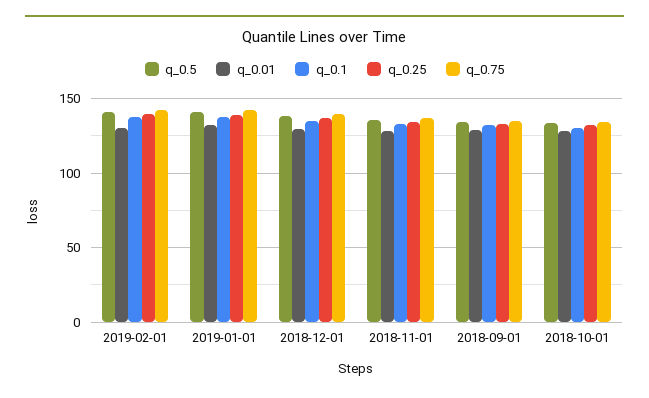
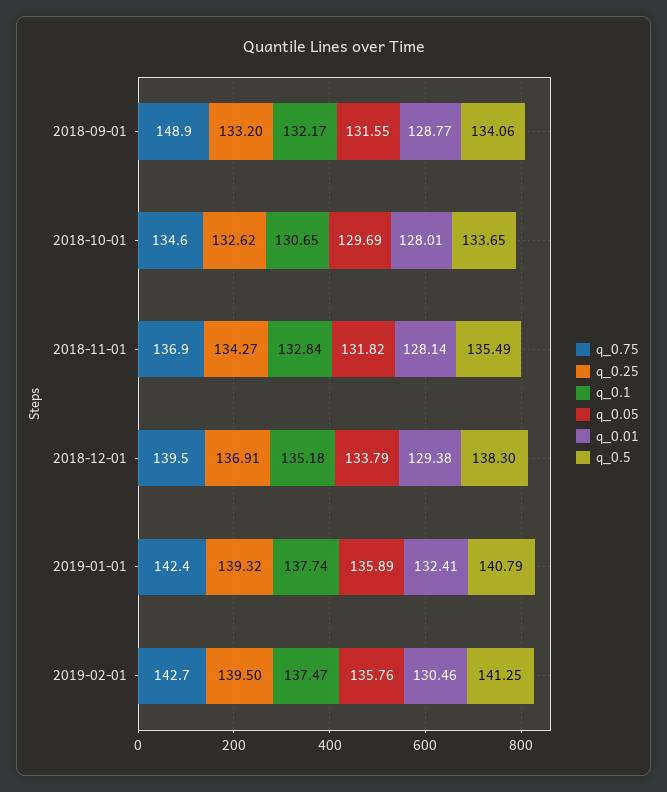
q_0.75, 2018-09-01: 135 -> 148.9
q_0.05, 2018-09-01: none -> 131.55
q_0.05, 2018-10-01: none -> 129.69
q_0.05, 2018-11-01: none -> 131.82
q_0.05, 2018-12-01: none -> 133.79
q_0.05, 2019-01-01: none -> 135.89
q_0.05, 2019-02-01: none -> 135.76

